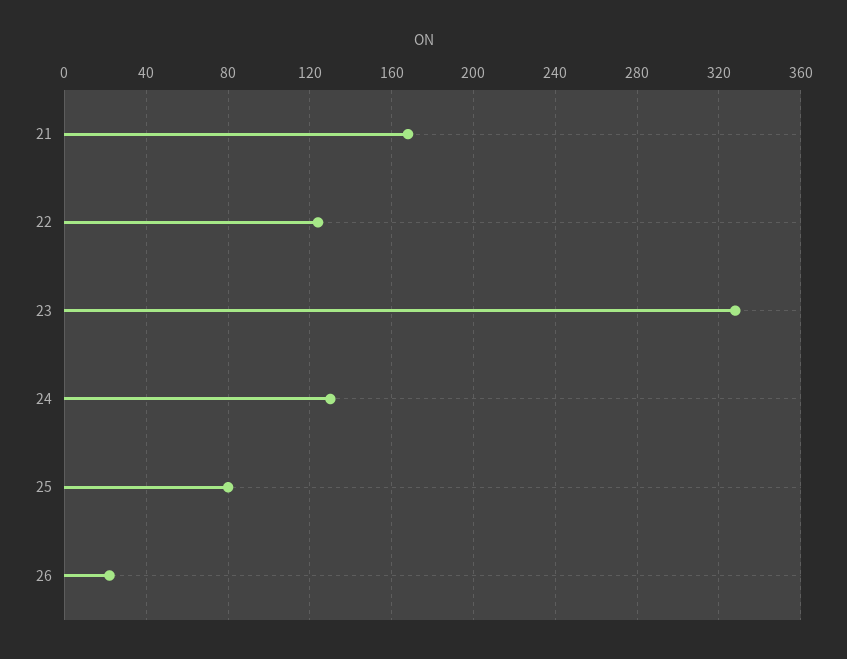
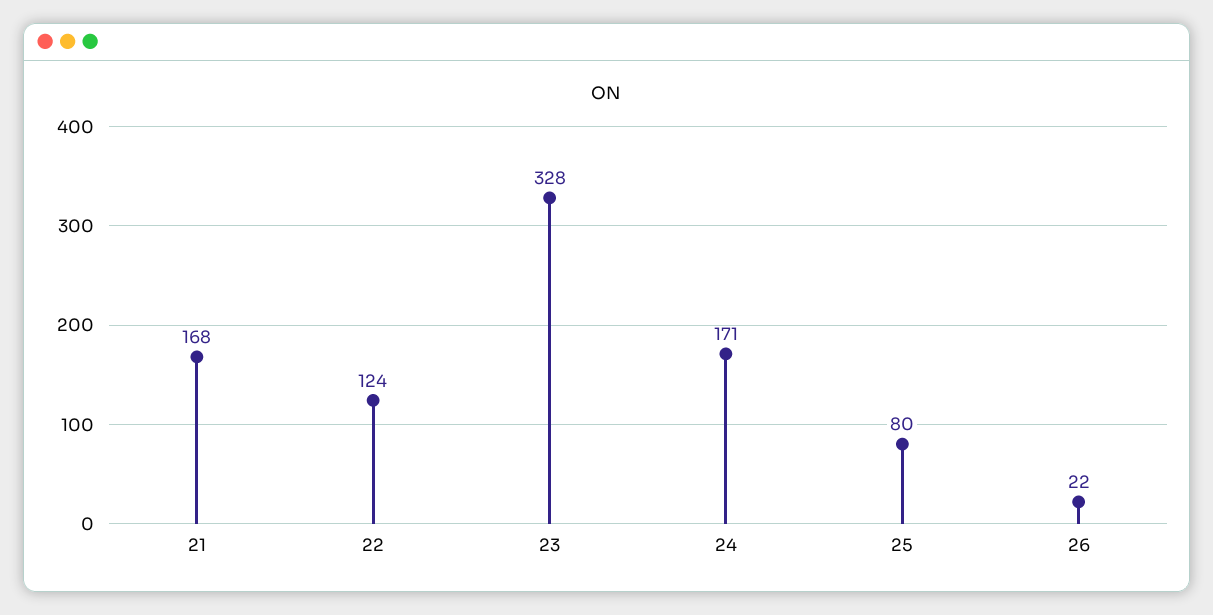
24: 130 -> 171

